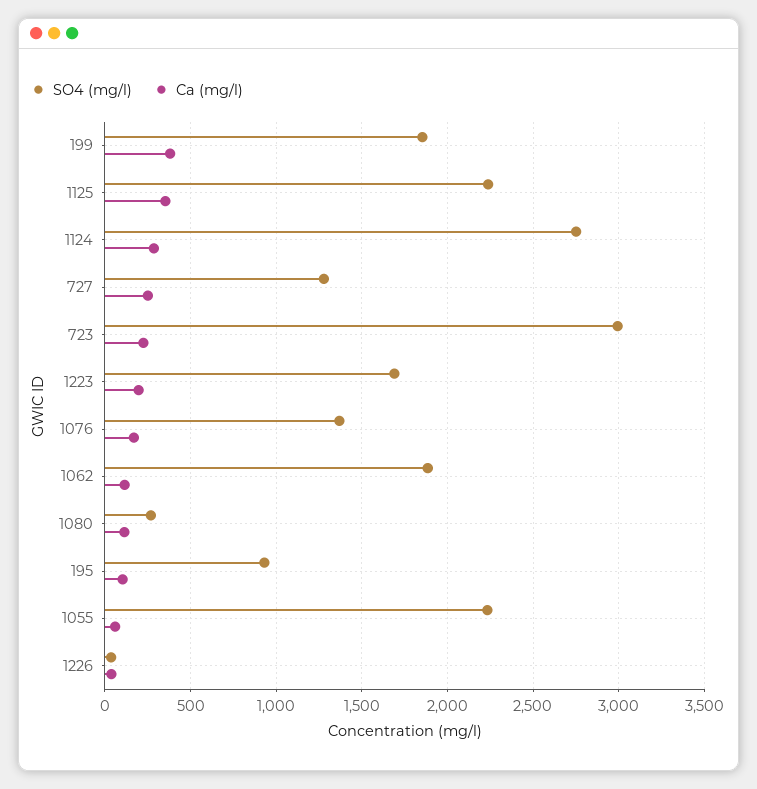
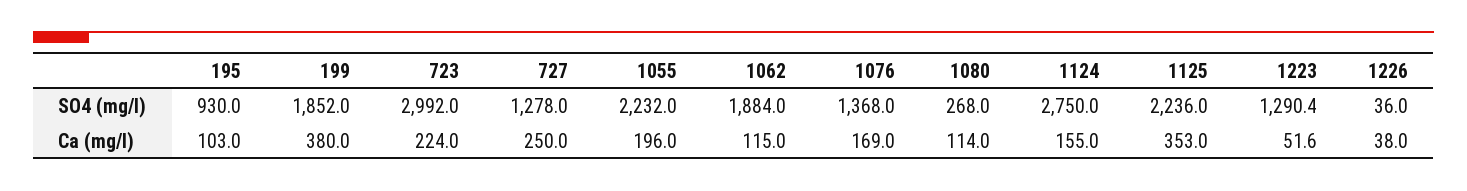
Ca (mg/l), 1124: 300 -> 155
SO4 (mg/l), 1223: 1700 -> 1290.4
Ca (mg/l), 1223: 200 -> 51.6
Ca (mg/l), 1055: 50 -> 196

